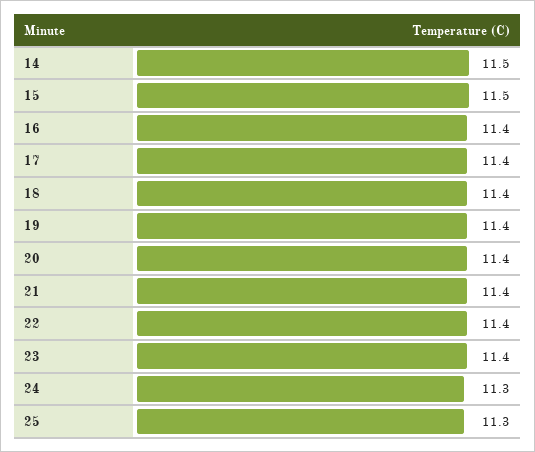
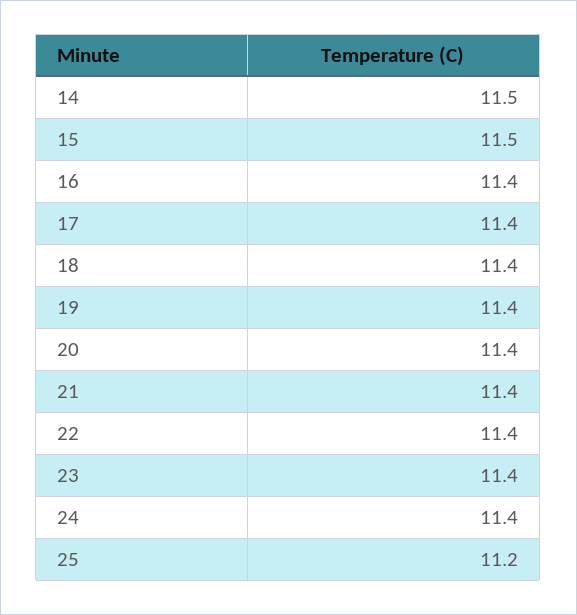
24: 11.3 -> 11.4
25: 11.3 -> 11.2

